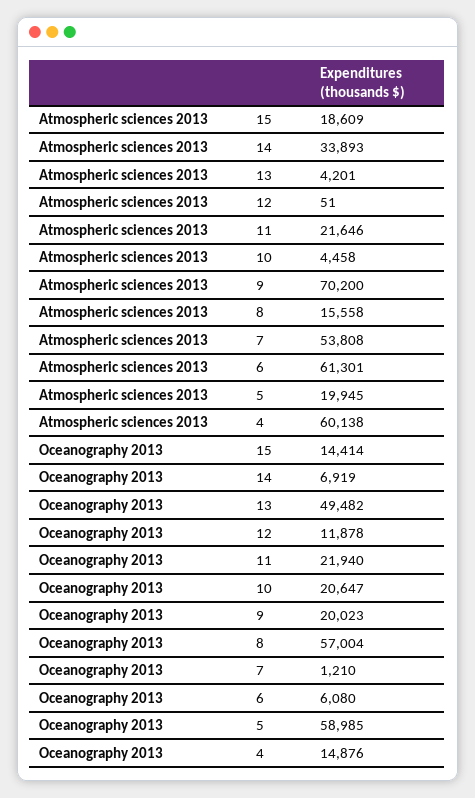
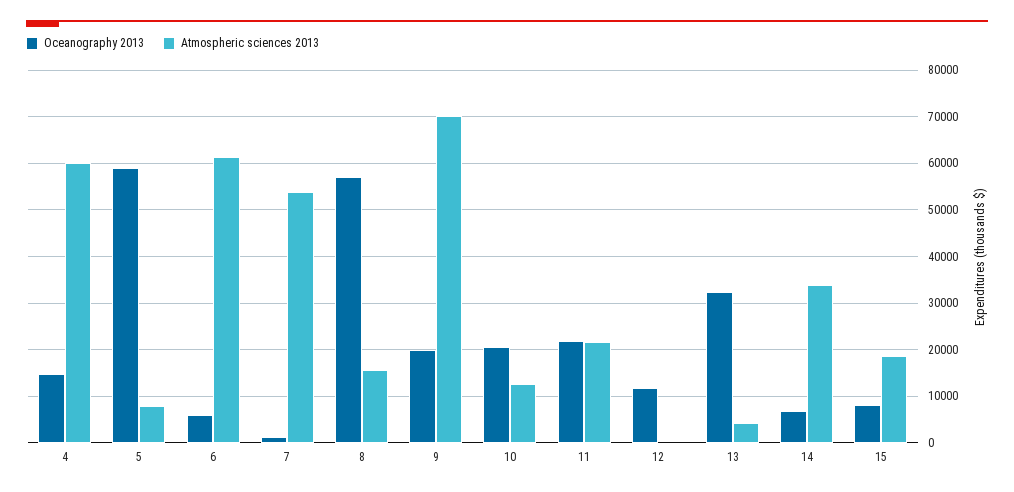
Atmospheric sciences 2013, 10: 4458 -> 12000
Atmospheric sciences 2013, 5: 19945 -> 8000
Oceanography 2013, 15: 14414 -> 8000
Oceanography 2013, 13: 49482 -> 32000

